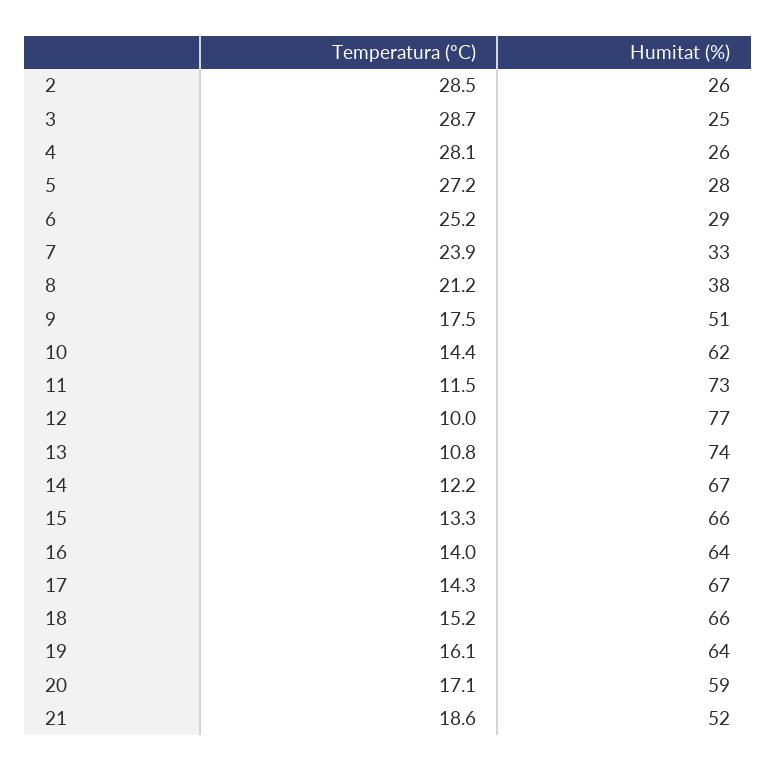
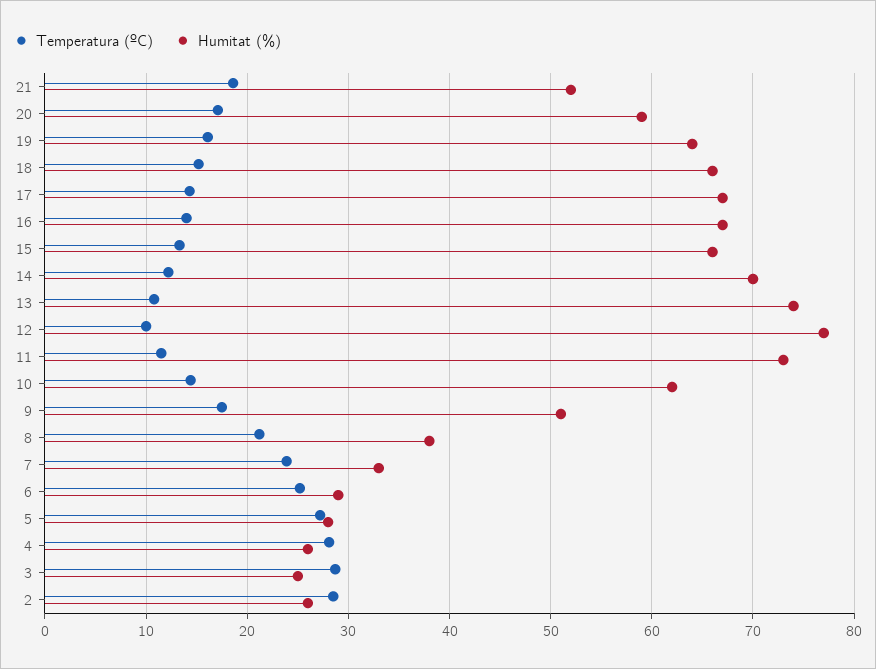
Humitat (%), 14: 67 -> 70
Humitat (%), 16: 64 -> 67

